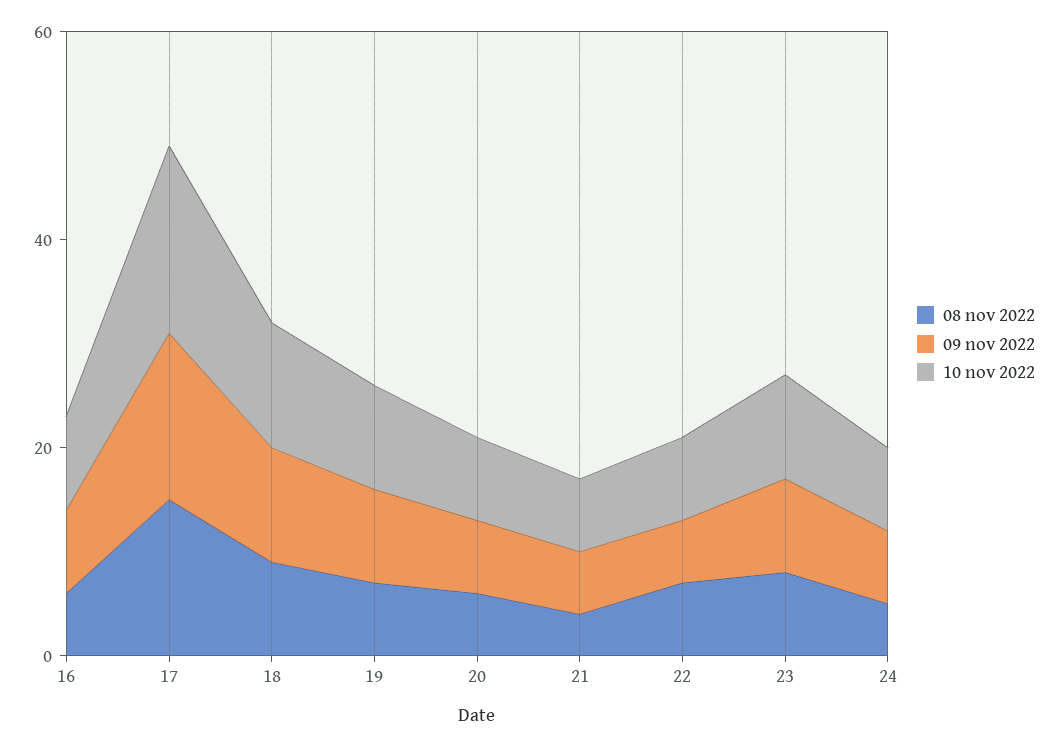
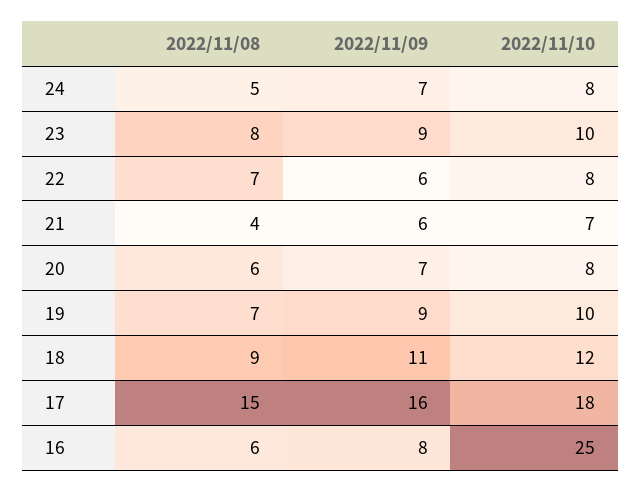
10 nov 2022, 16: 10 -> 25

